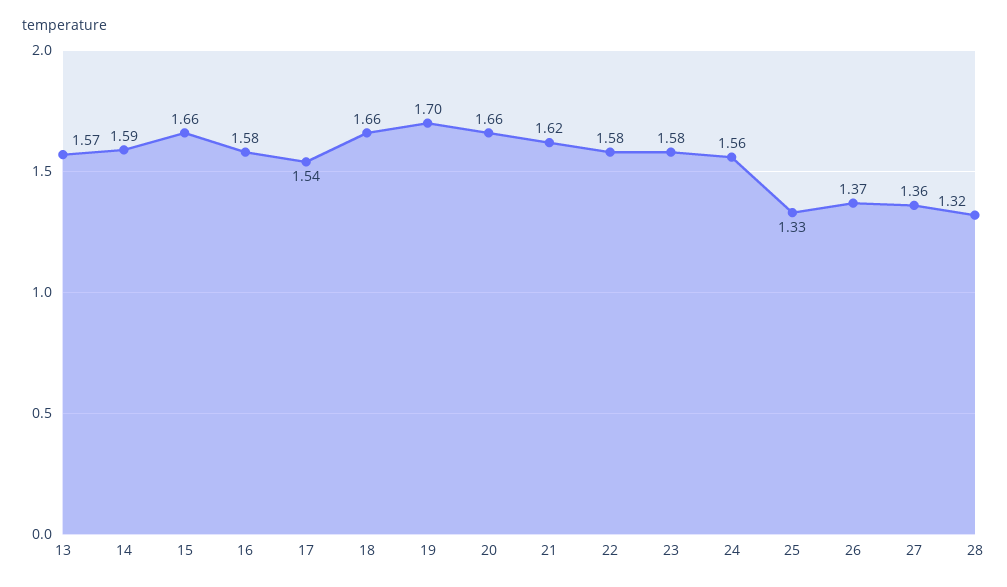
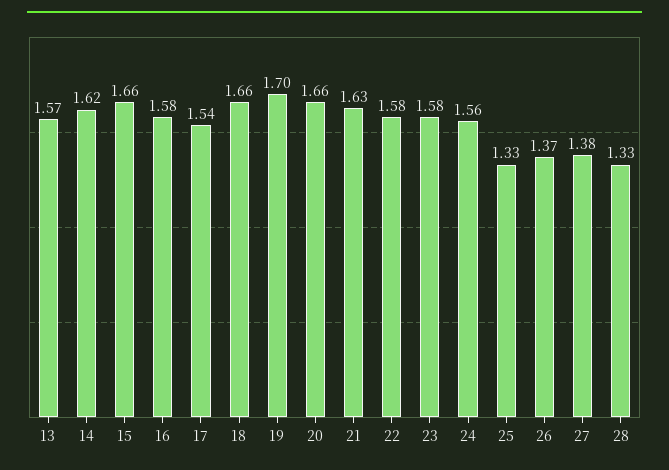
14: 1.59 -> 1.62
21: 1.62 -> 1.63
27: 1.36 -> 1.38
28: 1.32 -> 1.33

